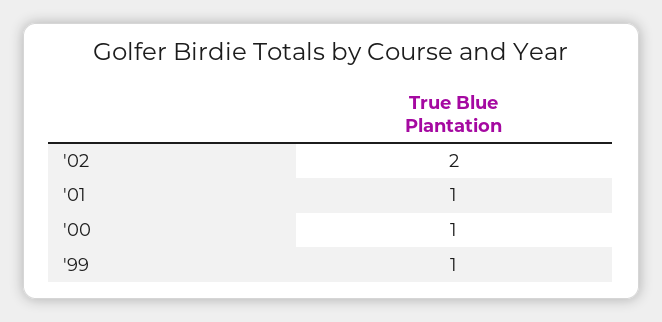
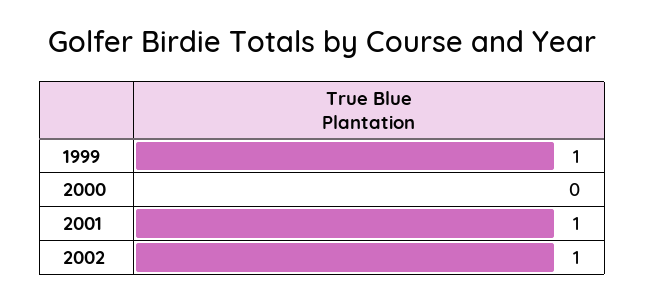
'02: 2 -> 1
'00: 1 -> 0

